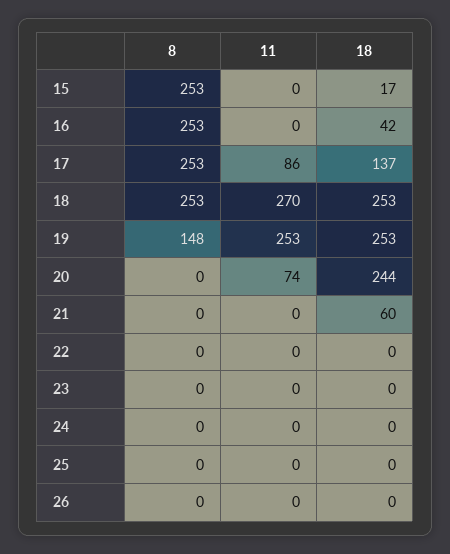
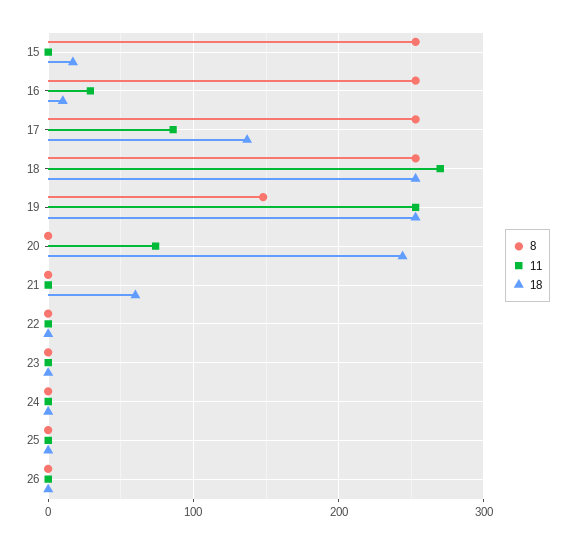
11, 16: 0 -> 30
18, 16: 42 -> 10

